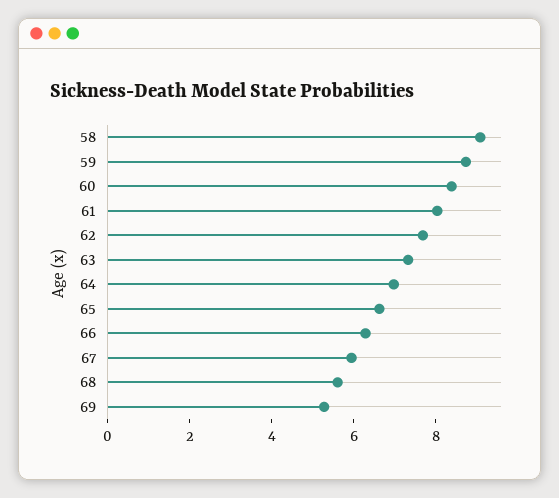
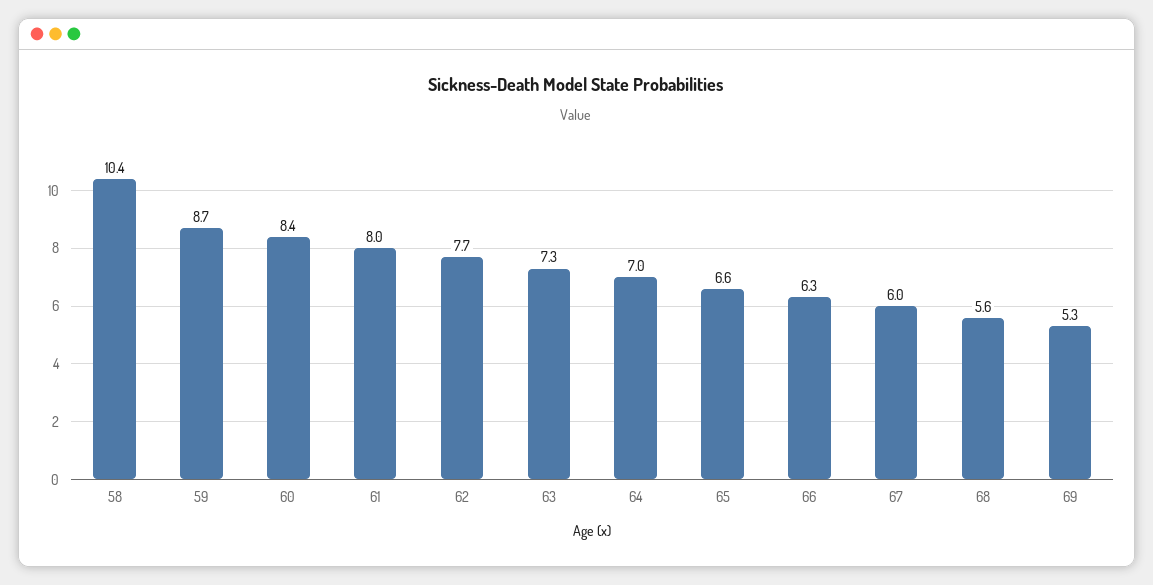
58: 9 -> 10.4

